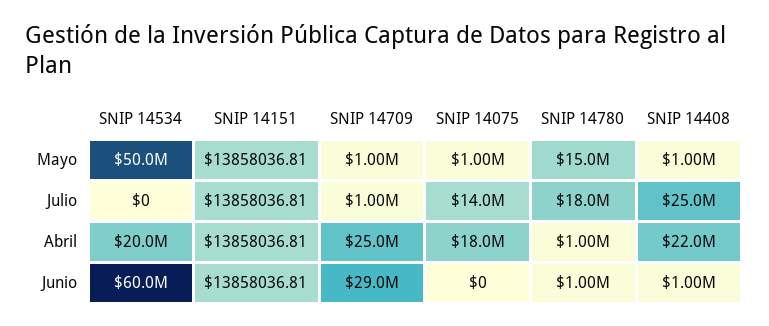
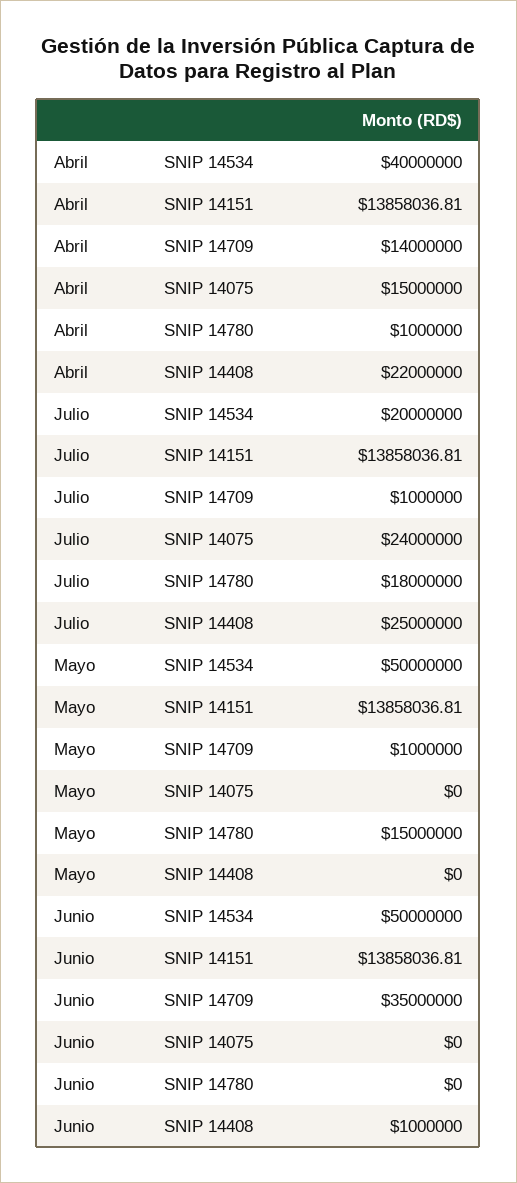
SNIP 14075, Mayo: 1000000 -> 0
SNIP 14408, Mayo: 1000000 -> 0
SNIP 14534, Julio: 0 -> 20000000
SNIP 14075, Julio: 14000000 -> 24000000
SNIP 14534, Abril: 20000000 -> 40000000
SNIP 14709, Abril: 25000000 -> 14000000
SNIP 14075, Abril: 18000000 -> 15000000
SNIP 14534, Junio: 60000000 -> 50000000
SNIP 14709, Junio: 29000000 -> 35000000
SNIP 14780, Junio: 1000000 -> 0

